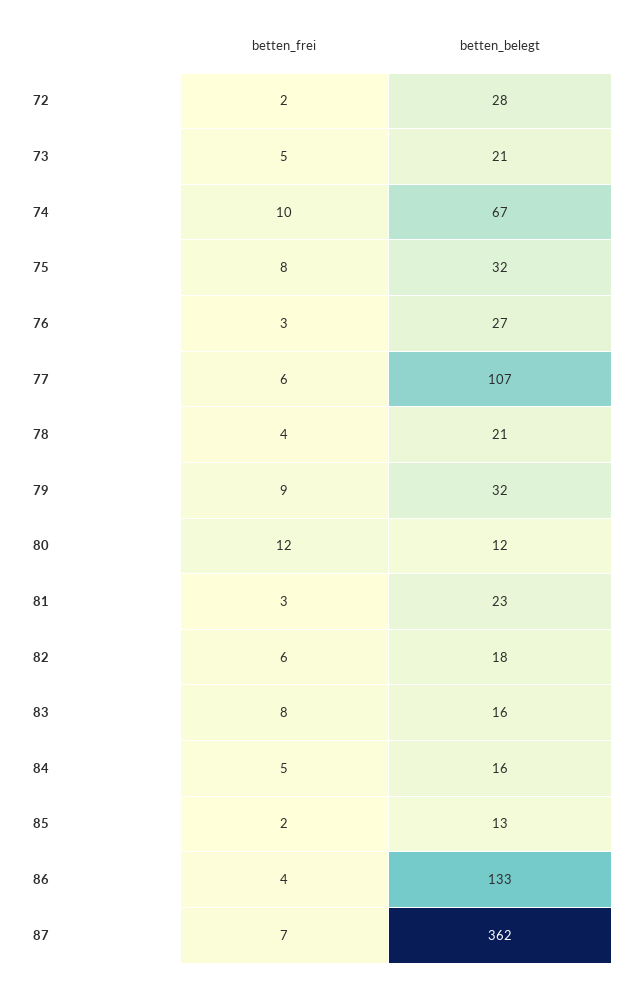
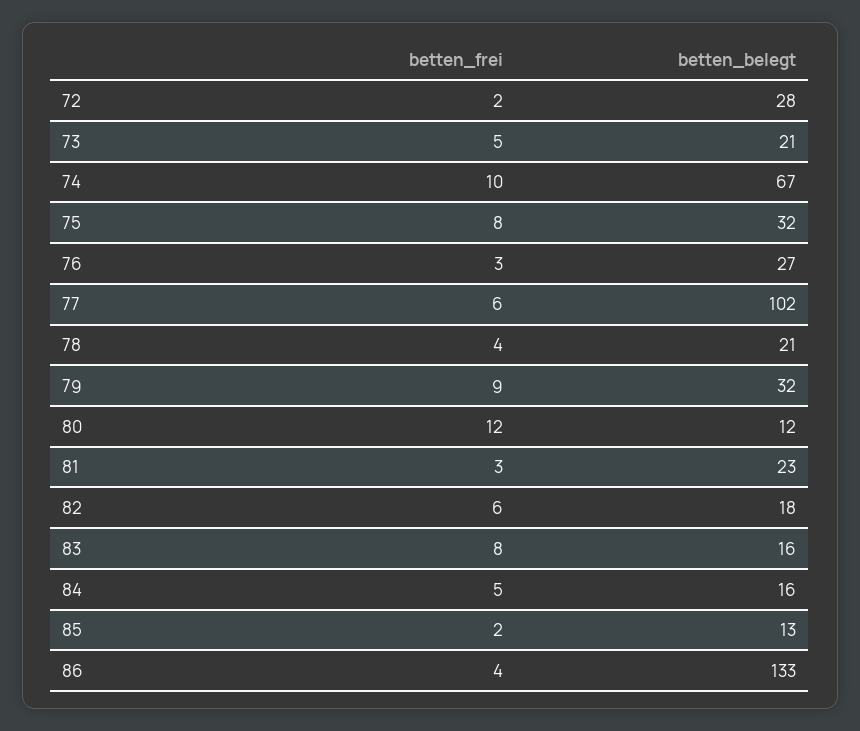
betten_belegt, 77: 107 -> 102
betten_frei, 87: 7 -> none
betten_belegt, 87: 362 -> none

